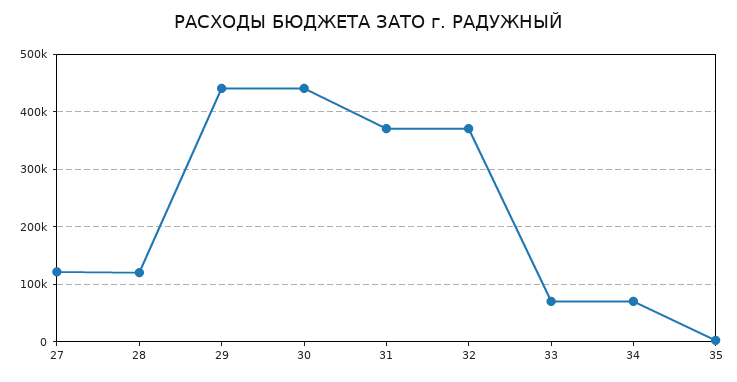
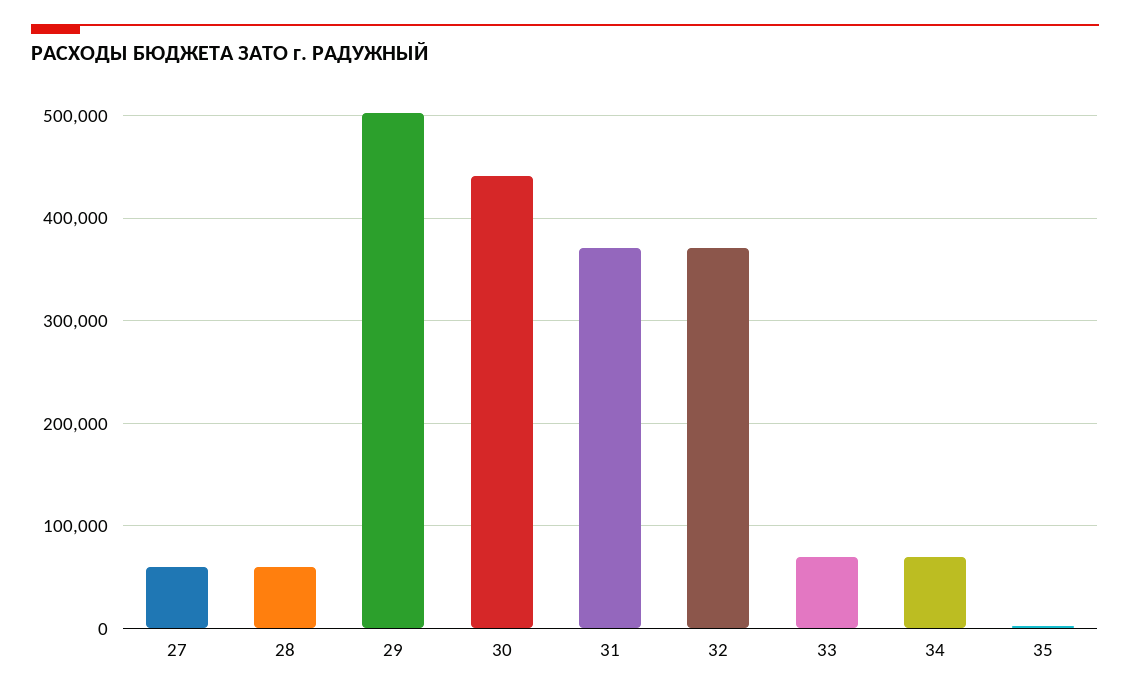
27: 120000 -> 60000
28: 120000 -> 60000
29: 440000 -> 500000

